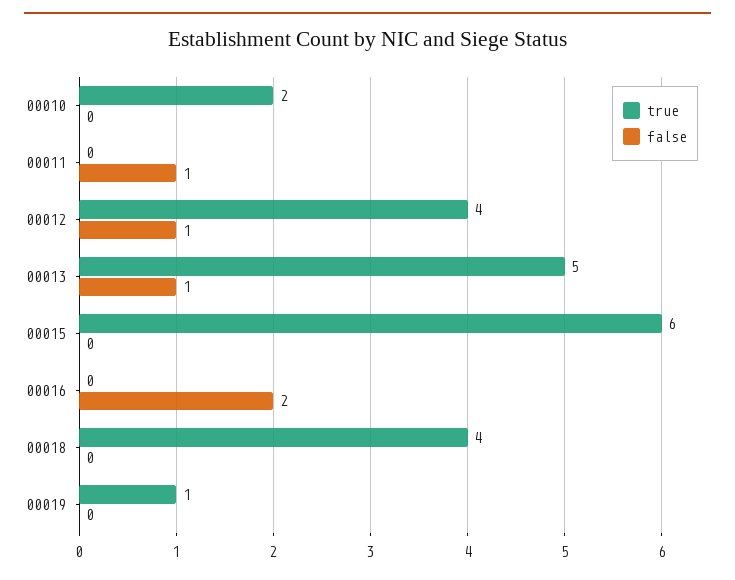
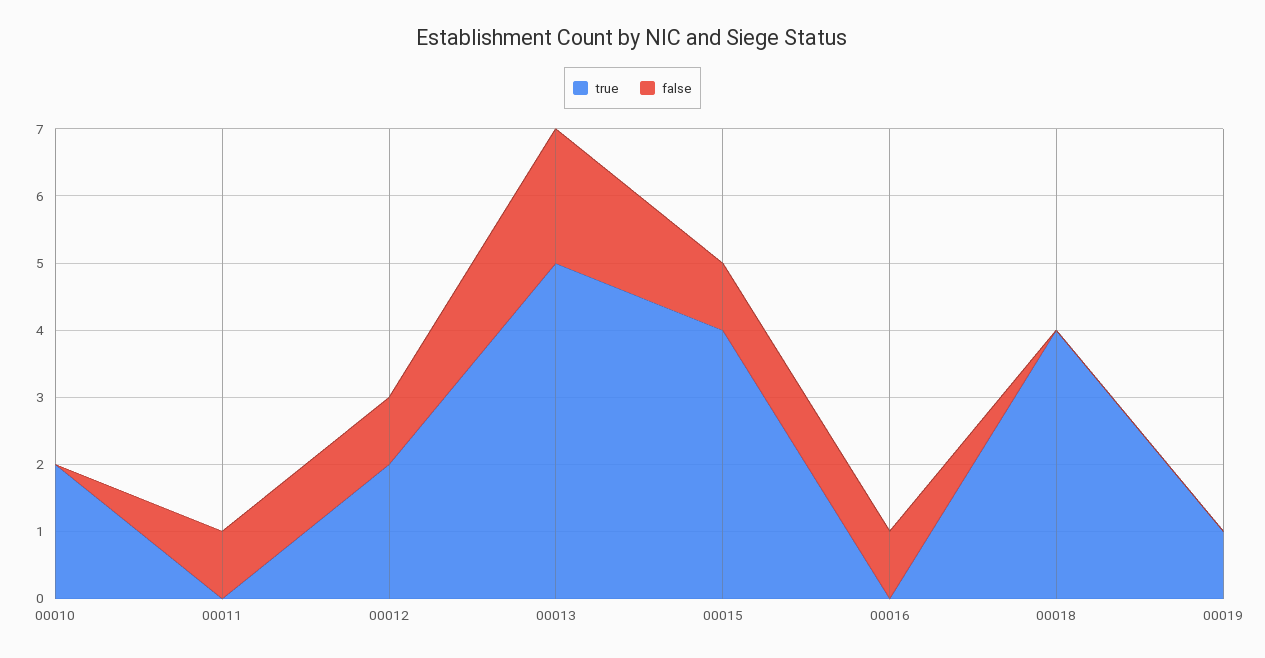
true, 00012: 4 -> 2
false, 00013: 1 -> 2
true, 00015: 6 -> 4
false, 00015: 0 -> 1
false, 00016: 2 -> 1

